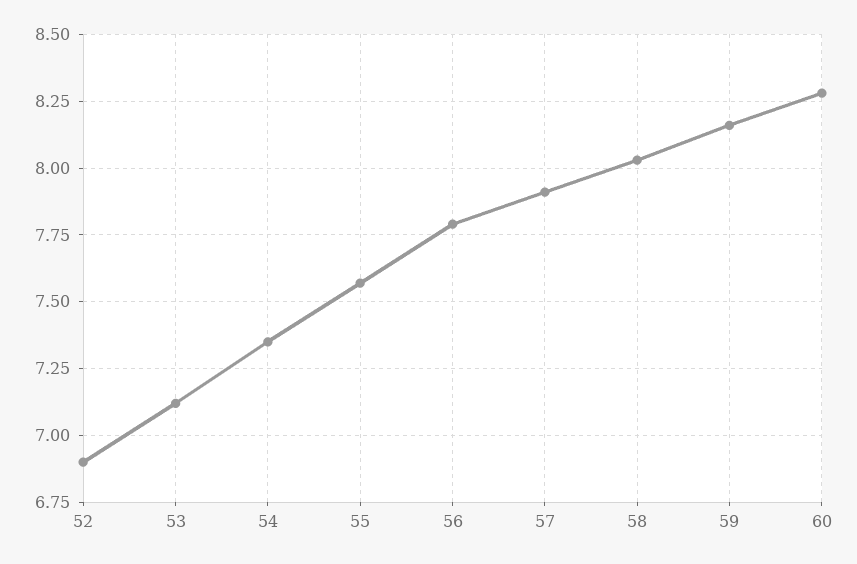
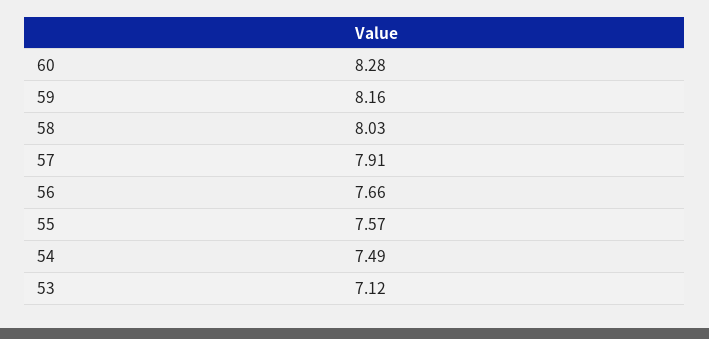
52: 6.9 -> none
54: 7.35 -> 7.49
56: 7.8 -> 7.66

